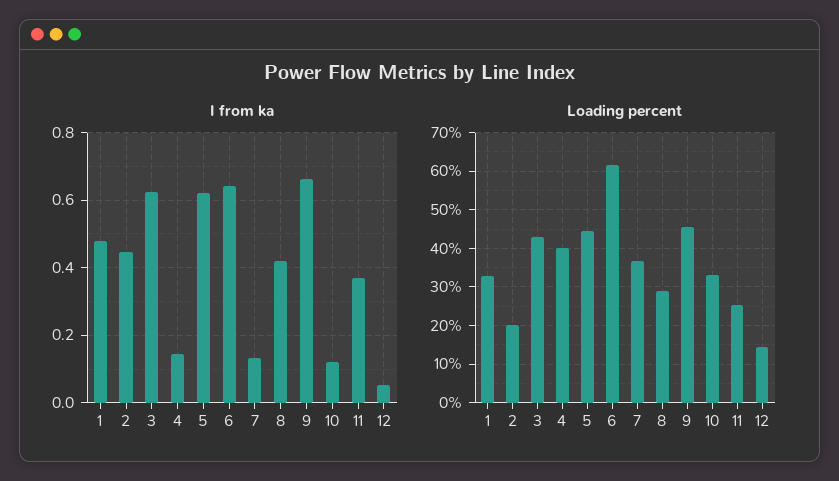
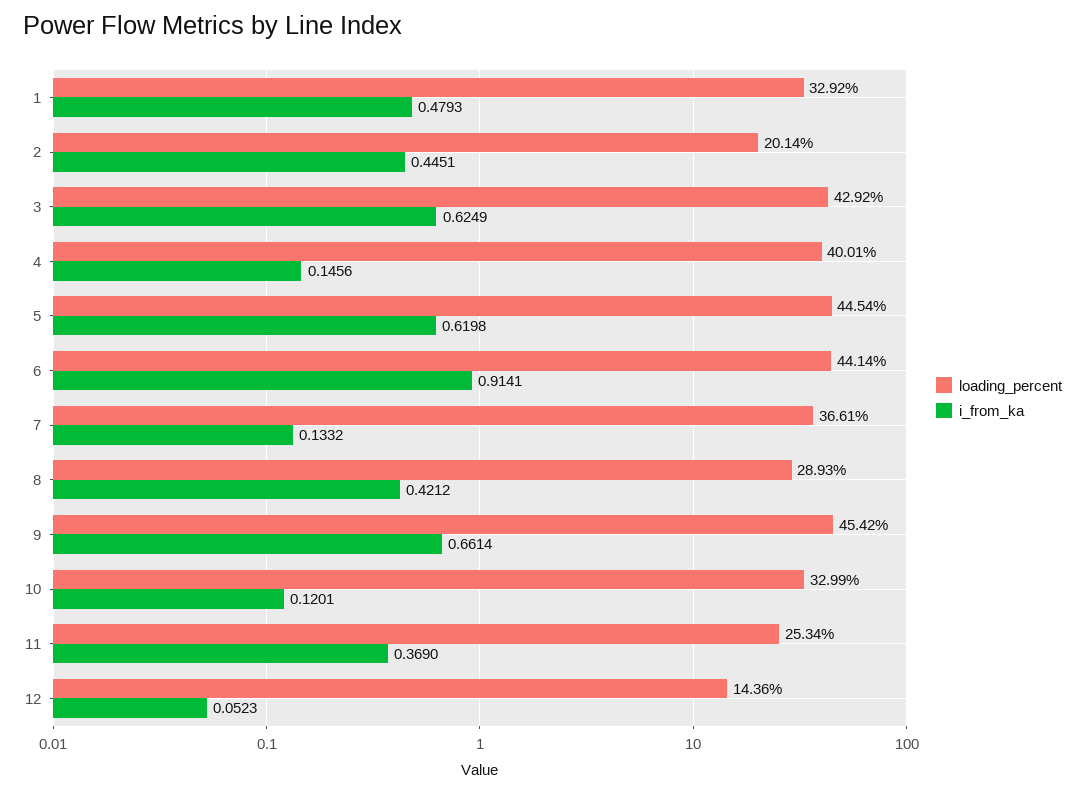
I from ka, 6: 0.64 -> 0.9141
Loading percent, 6: 62 -> 44.14

